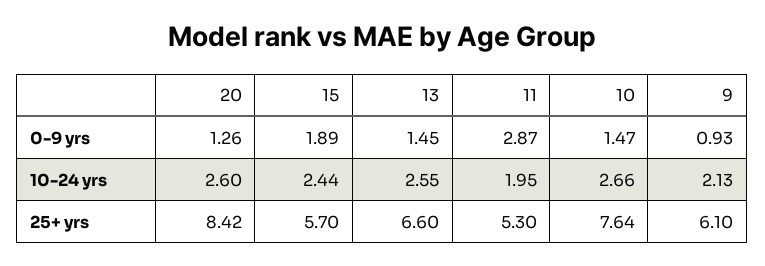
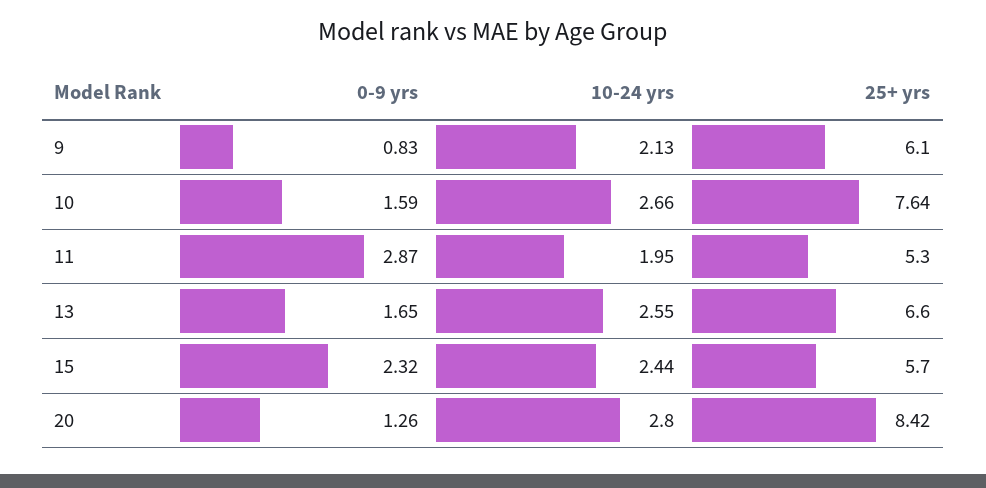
15, 0-9 yrs: 1.89 -> 2.32
13, 0-9 yrs: 1.45 -> 1.65
10, 0-9 yrs: 1.47 -> 1.59
9, 0-9 yrs: 0.93 -> 0.83
20, 10-24 yrs: 2.6 -> 2.8

